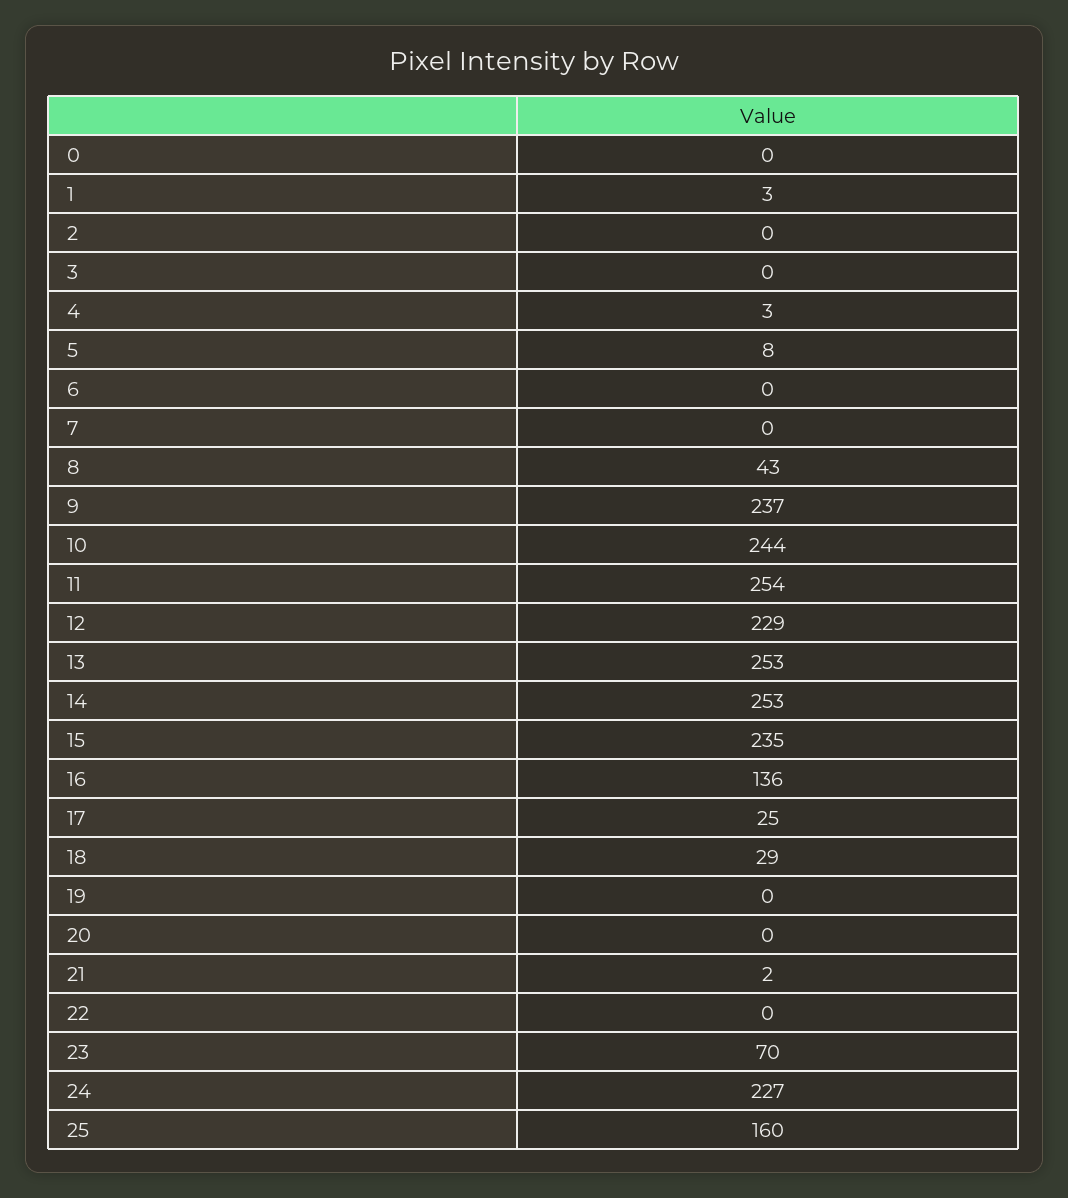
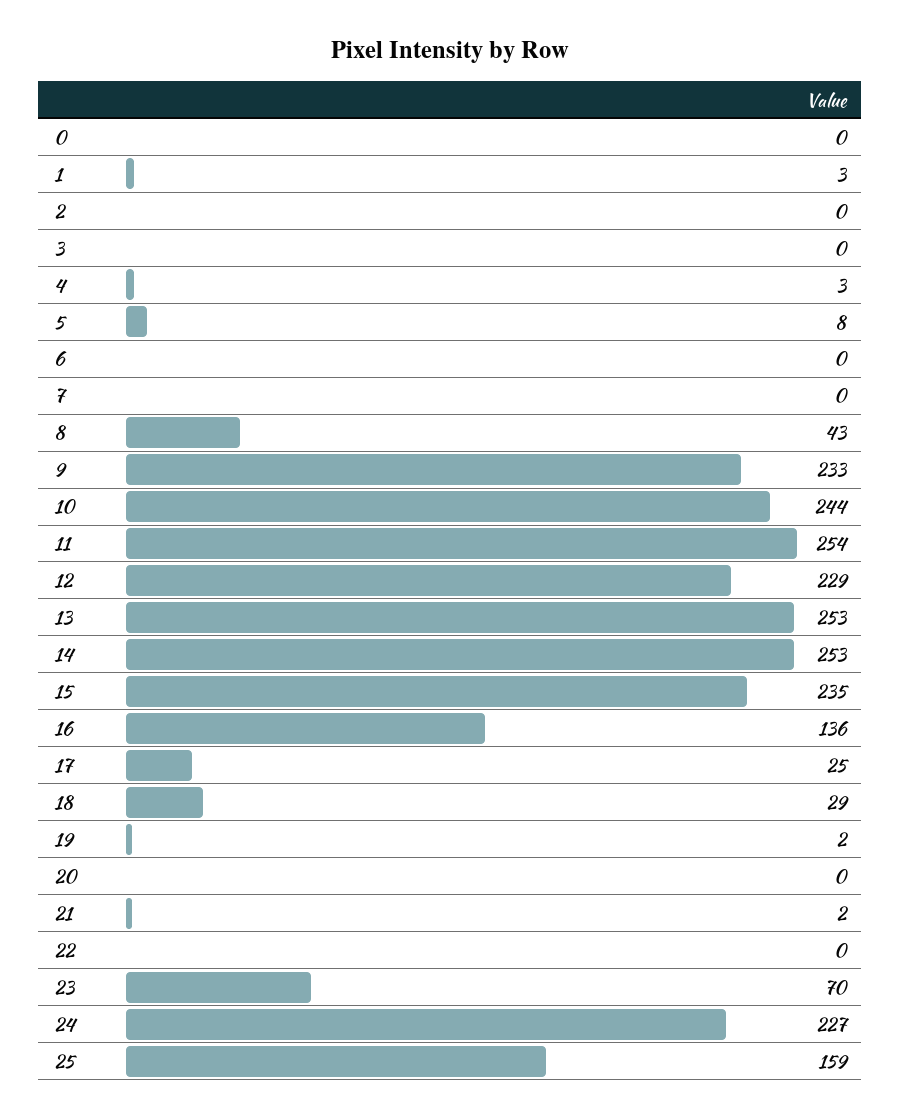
9: 237 -> 233
19: 0 -> 2
25: 160 -> 159

